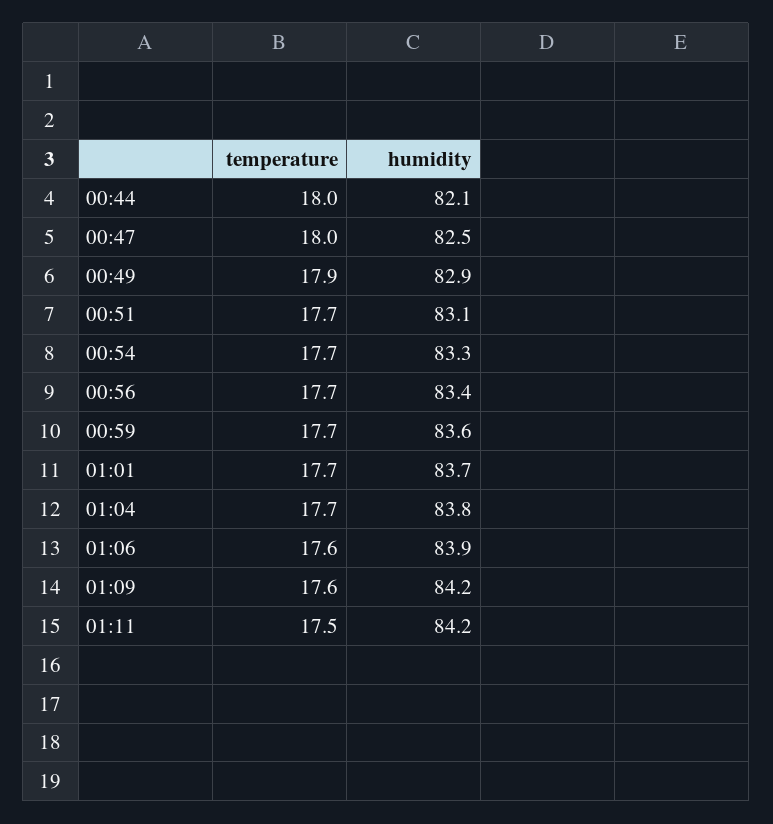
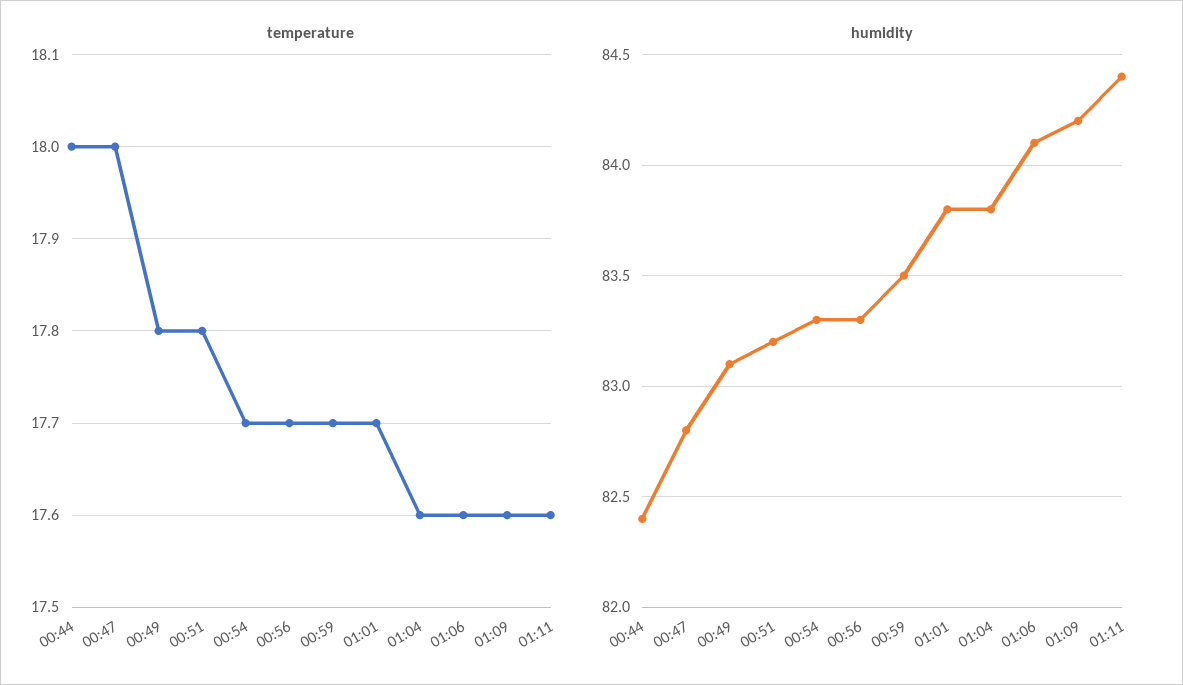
humidity, 00:44: 82.1 -> 82.4
humidity, 00:47: 82.5 -> 82.8
temperature, 00:49: 17.9 -> 17.8
humidity, 00:49: 82.9 -> 83.1
temperature, 00:51: 17.7 -> 17.8
humidity, 00:51: 83.1 -> 83.2
humidity, 00:56: 83.4 -> 83.3
humidity, 00:59: 83.6 -> 83.5
humidity, 01:01: 83.7 -> 83.8
temperature, 01:04: 17.7 -> 17.6
humidity, 01:06: 83.9 -> 84.1
temperature, 01:11: 17.5 -> 17.6
humidity, 01:11: 84.2 -> 84.4

